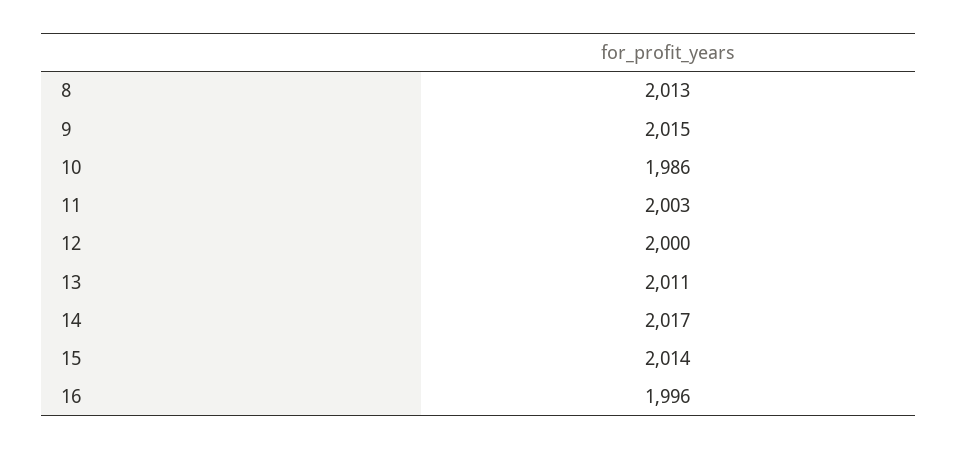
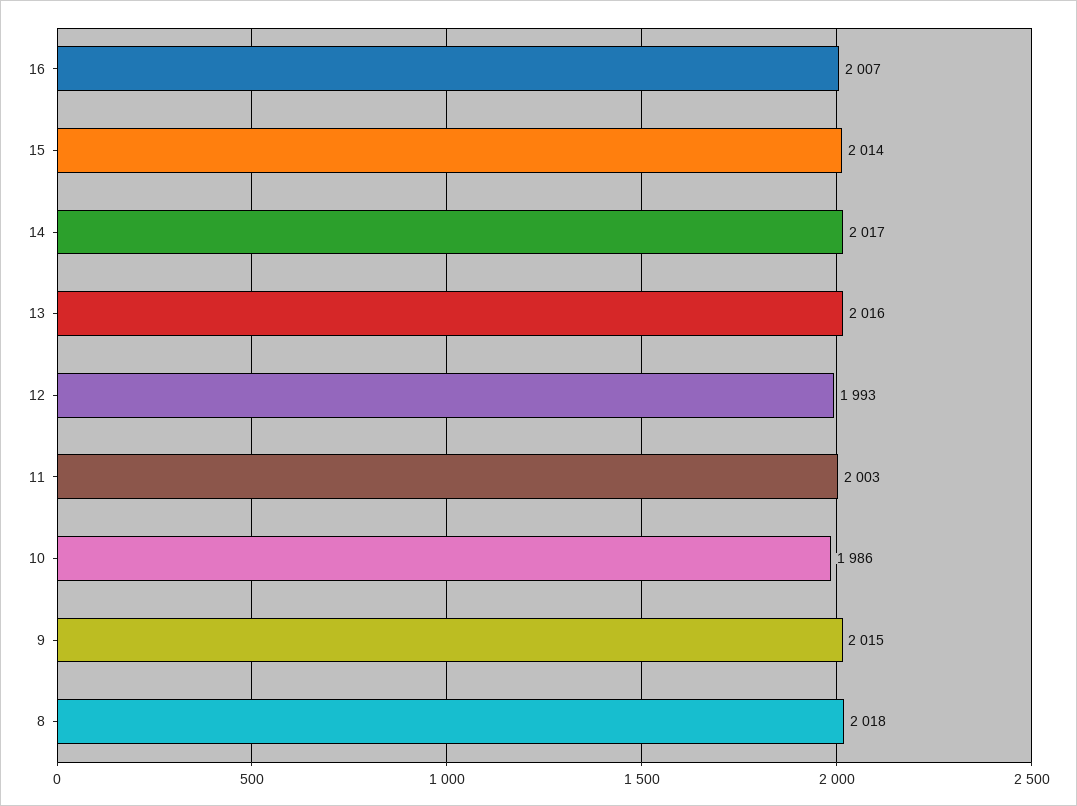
8: 2013 -> 2018
12: 2000 -> 1993
13: 2011 -> 2016
16: 1996 -> 2007

